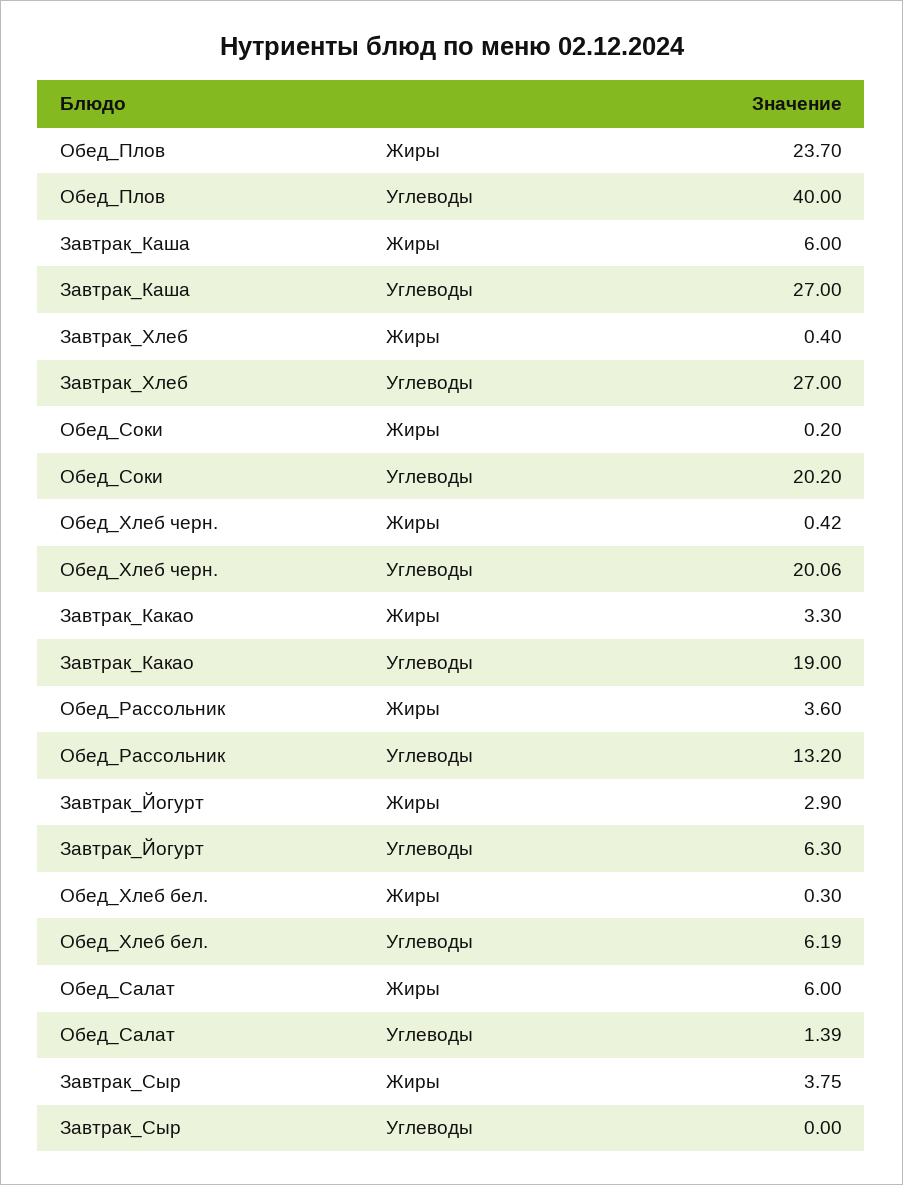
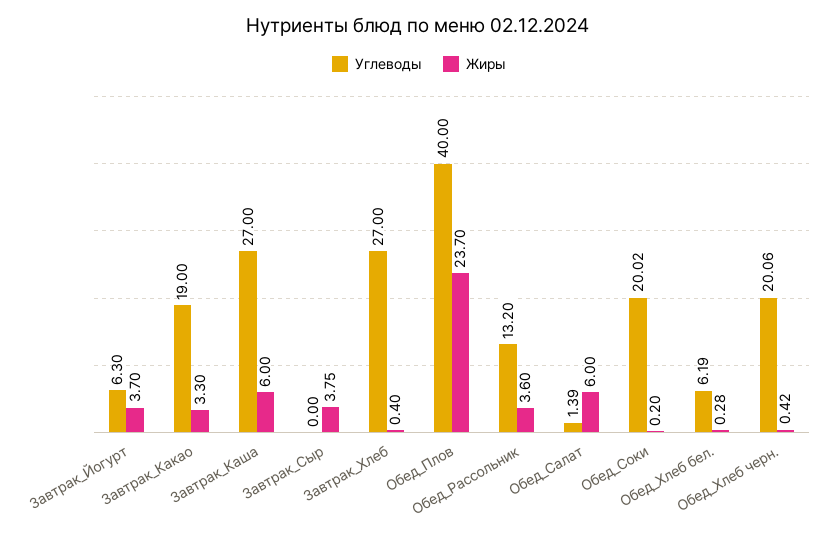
Углеводы, Обед_Соки: 20.2 -> 20.02
Жиры, Завтрак_Йогурт: 2.9 -> 3.7
Жиры, Обед_Хлеб бел.: 0.3 -> 0.28

